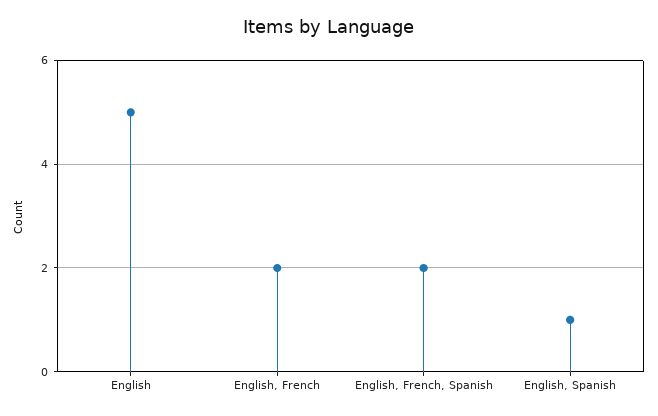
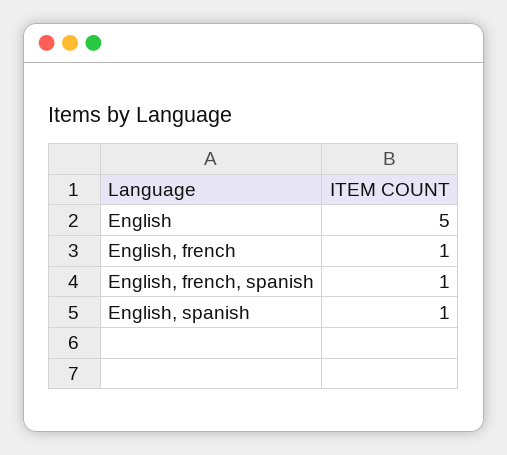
English, French: 2 -> 1
English, French, Spanish: 2 -> 1

